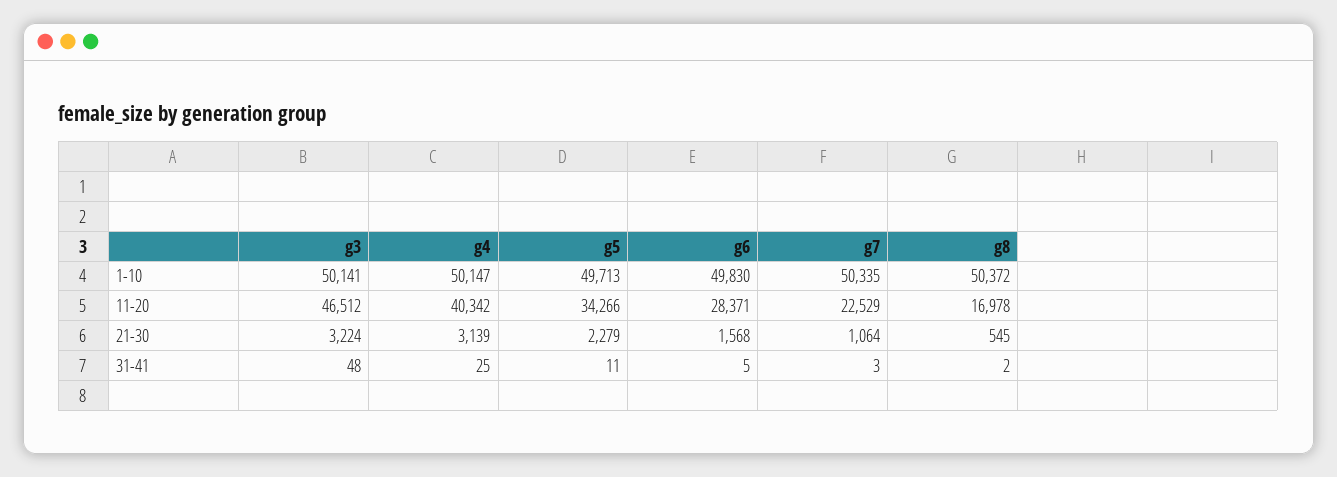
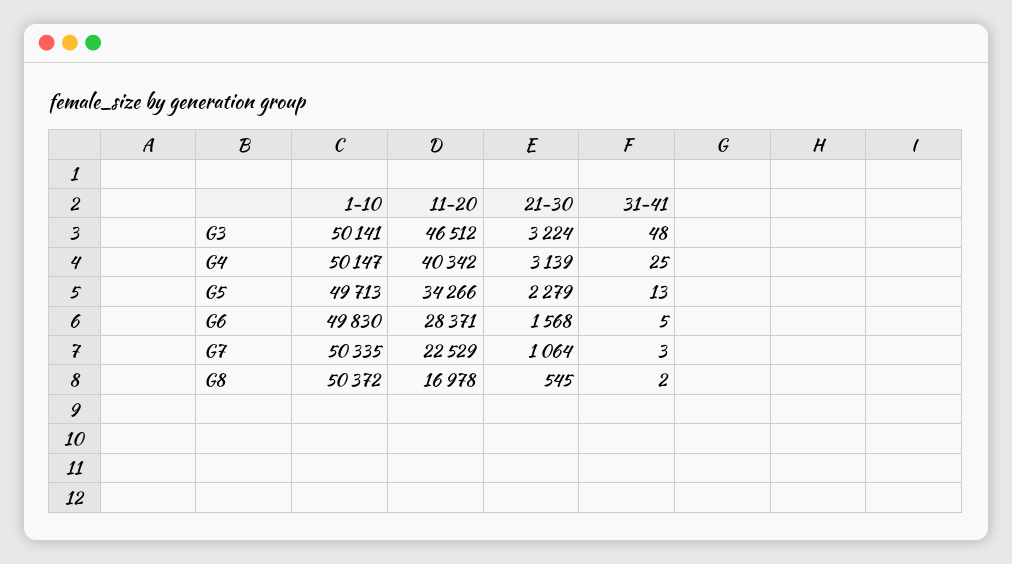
g5, 31-41: 11 -> 13

